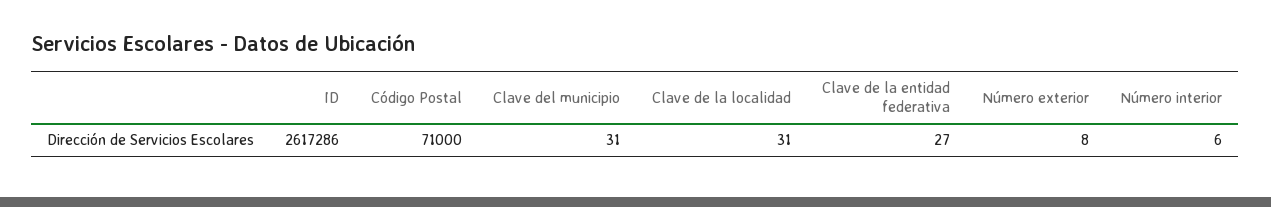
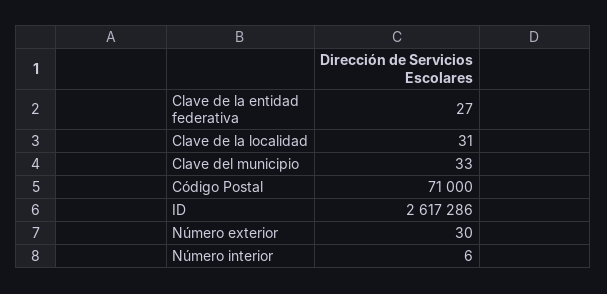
Clave del municipio: 31 -> 33
Número exterior: 8 -> 30

